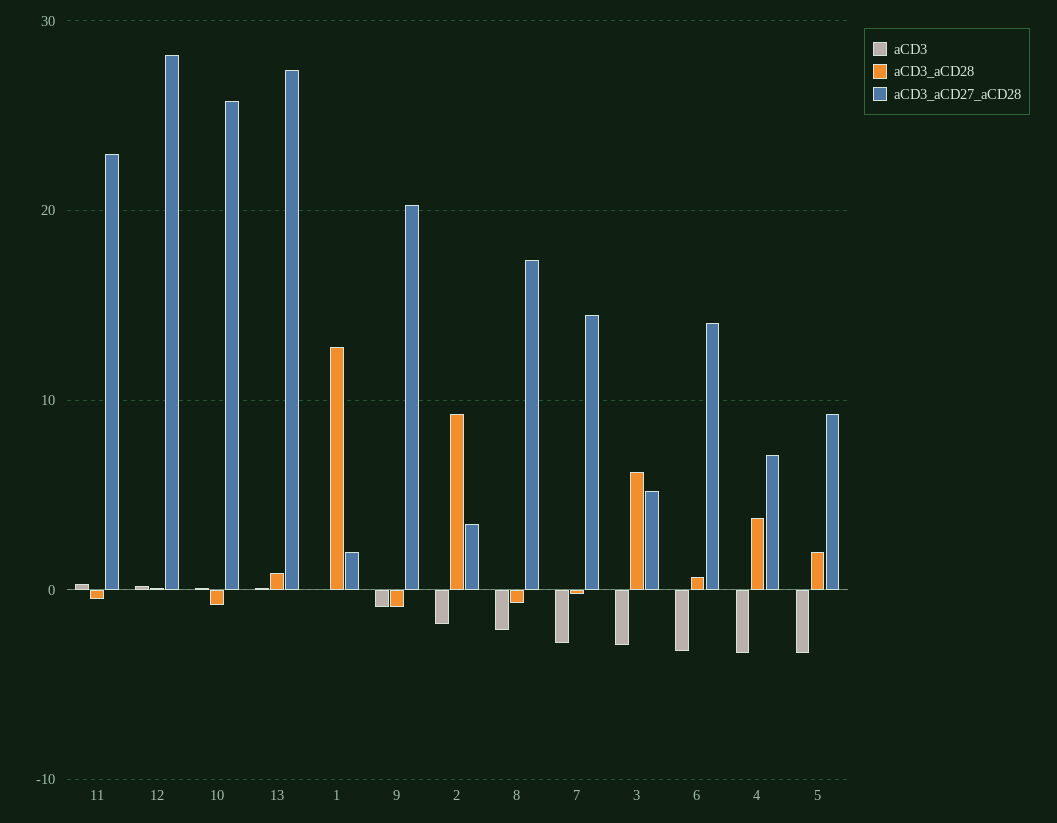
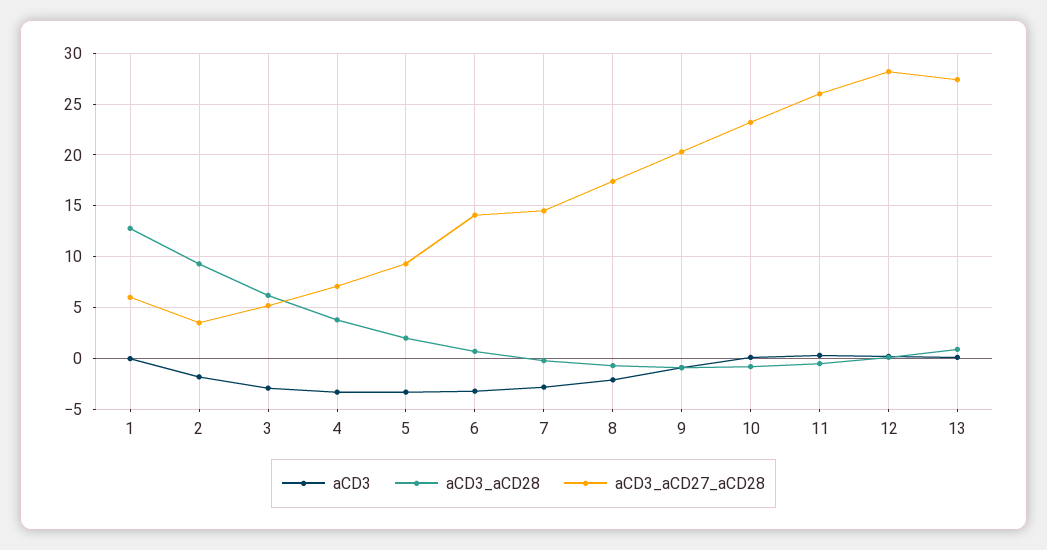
aCD3_aCD27_aCD28, 11: 23 -> 26
aCD3_aCD27_aCD28, 10: 26 -> 23
aCD3_aCD27_aCD28, 1: 2 -> 6

